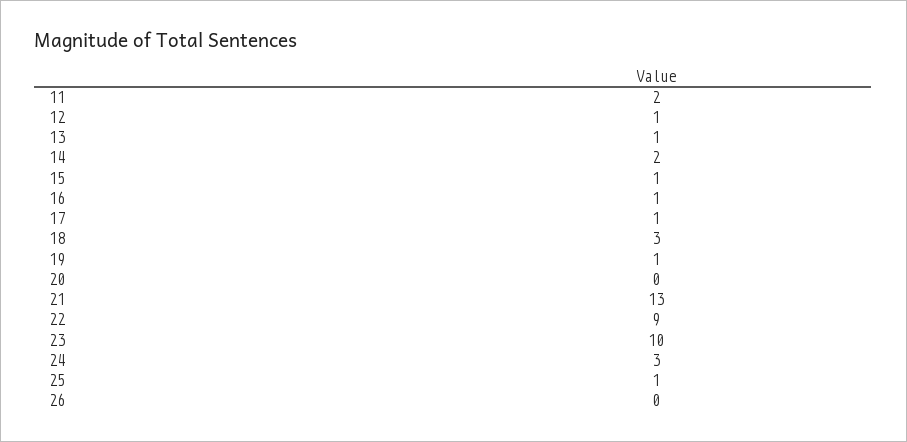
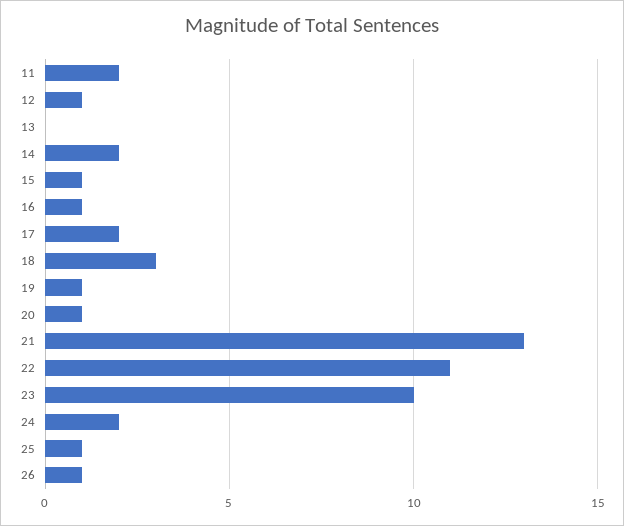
13: 1 -> 0
17: 1 -> 2
20: 0 -> 1
22: 9 -> 11
24: 3 -> 2
26: 0 -> 1

